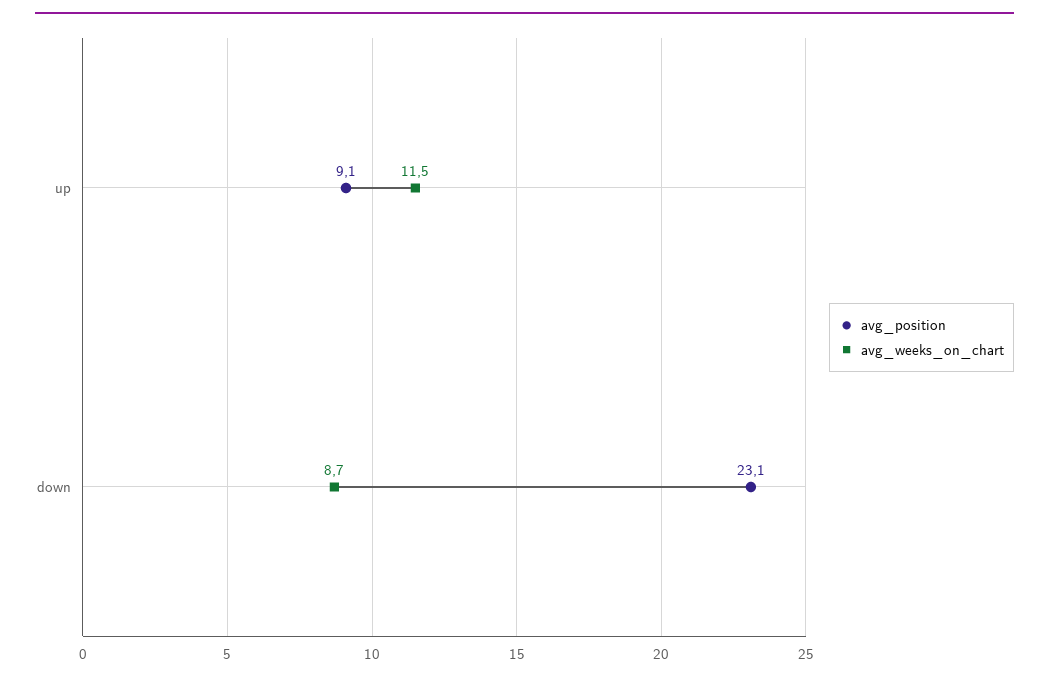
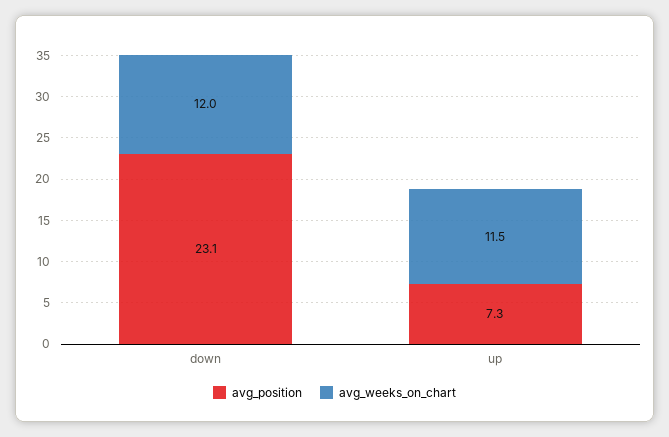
avg_position, up: 9.1 -> 7.3
avg_weeks_on_chart, down: 8.7 -> 12

